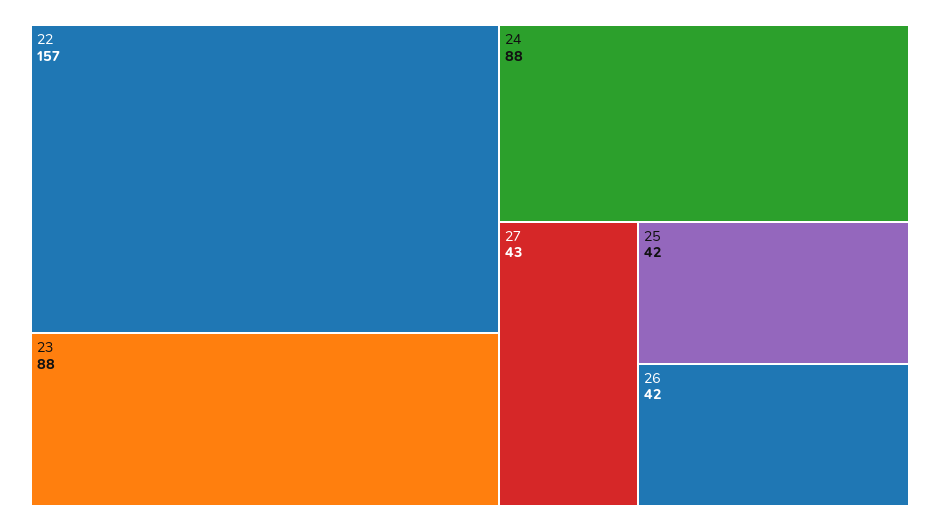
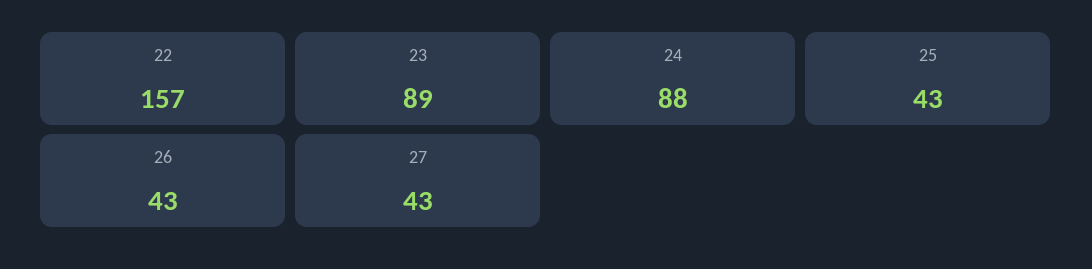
23: 88 -> 89
25: 42 -> 43
26: 42 -> 43

